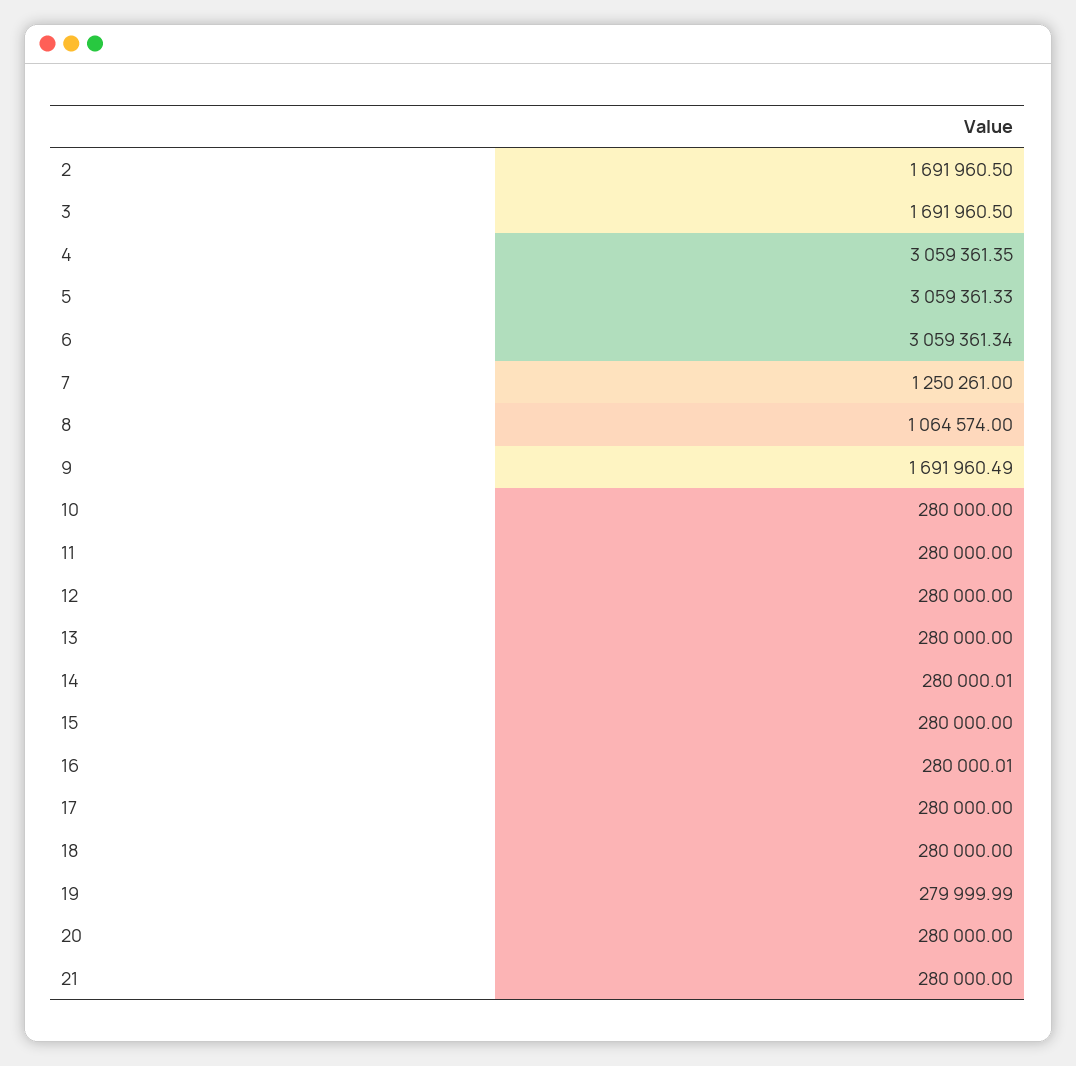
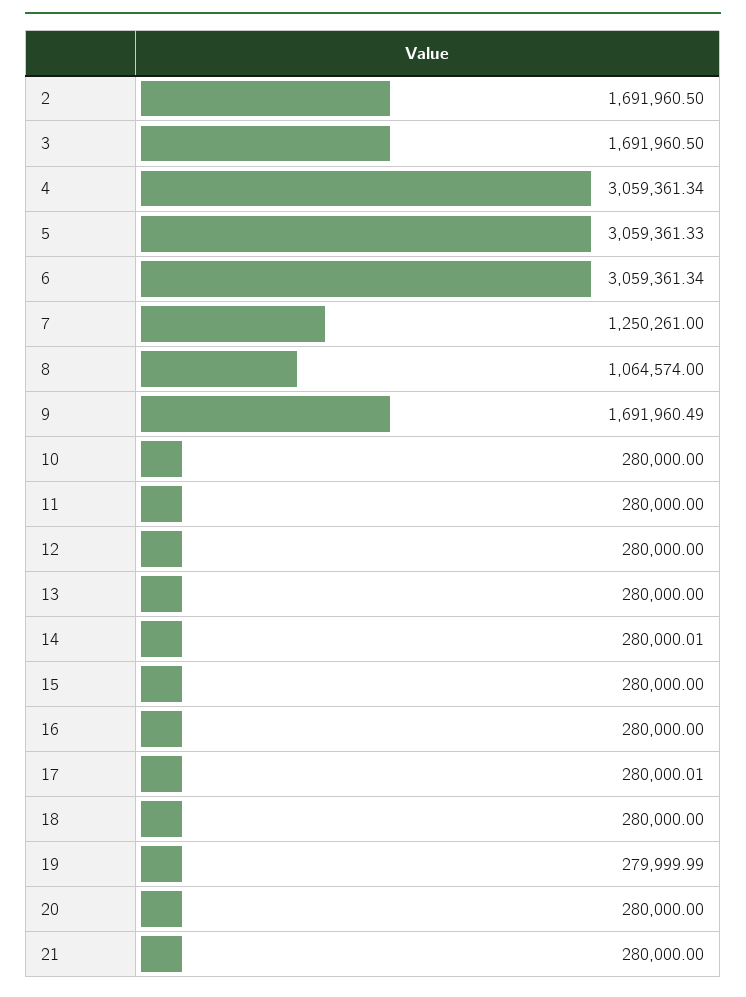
4: 3059361.35 -> 3059361.34
16: 280000.01 -> 280000
17: 280000 -> 280000.01

